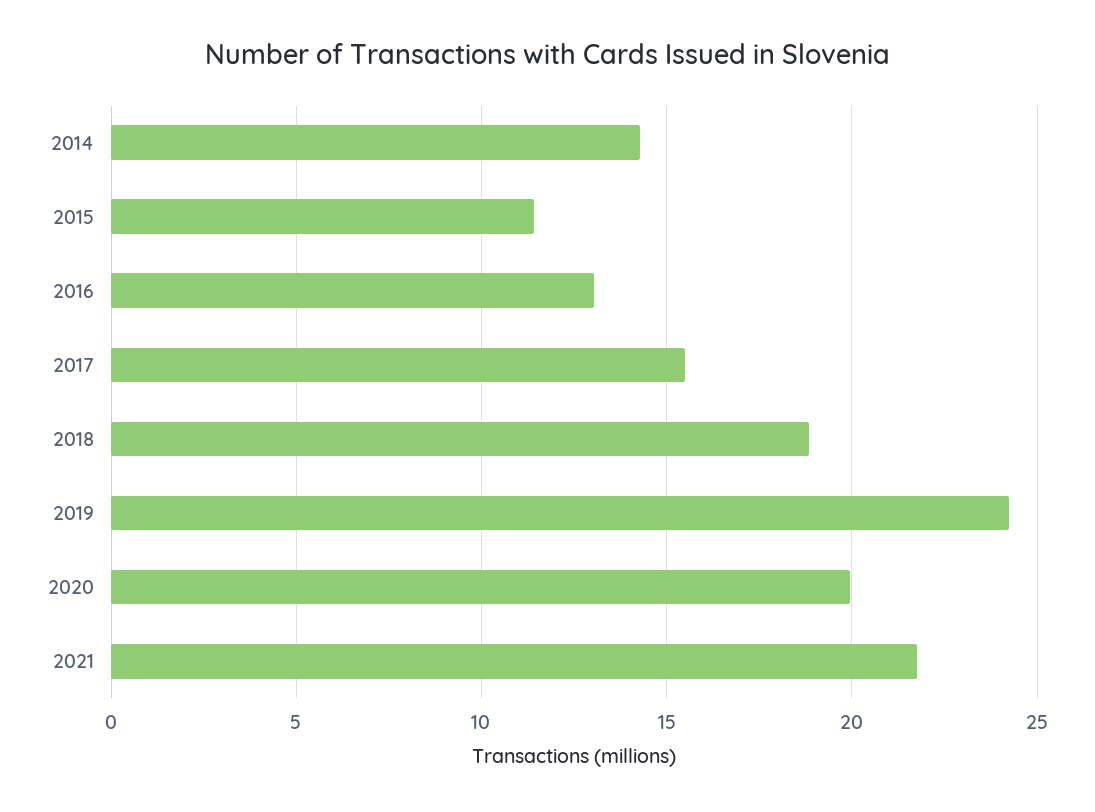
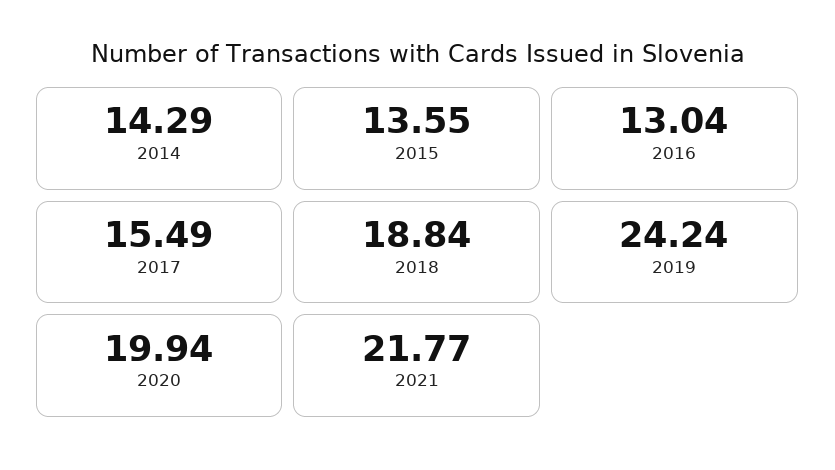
2015: 11.5 -> 13.55

